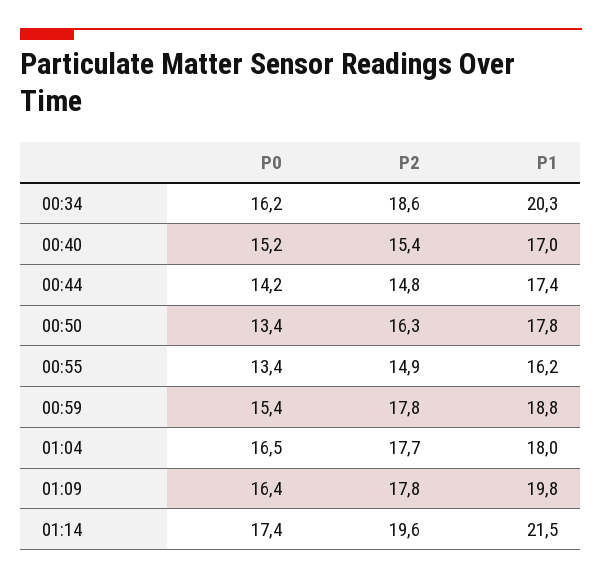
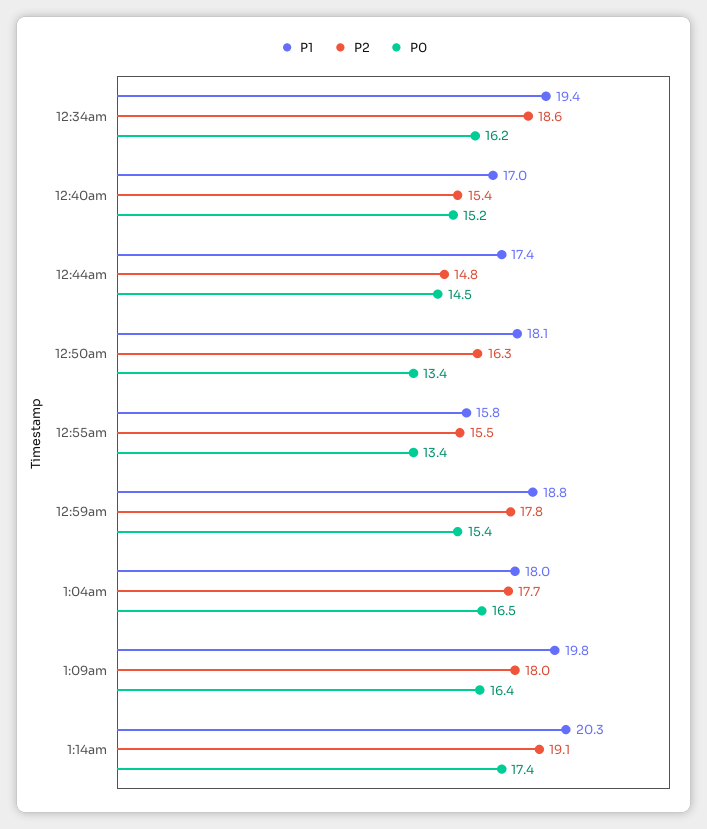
P1, 00:34: 20.3 -> 19.4
P0, 00:44: 14.2 -> 14.5
P1, 00:50: 17.8 -> 18.1
P2, 00:55: 14.9 -> 15.5
P1, 00:55: 16.2 -> 15.8
P2, 01:09: 17.8 -> 18
P2, 01:14: 19.6 -> 19.1
P1, 01:14: 21.5 -> 20.3

